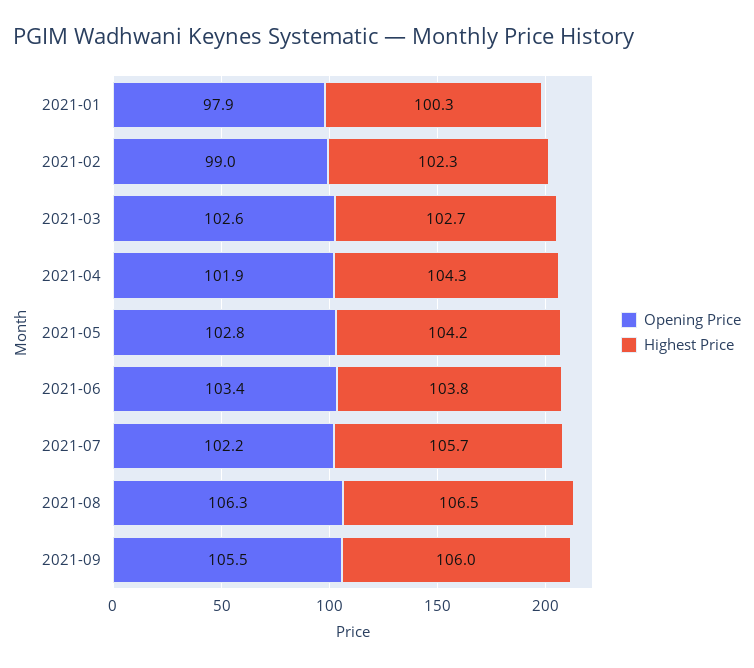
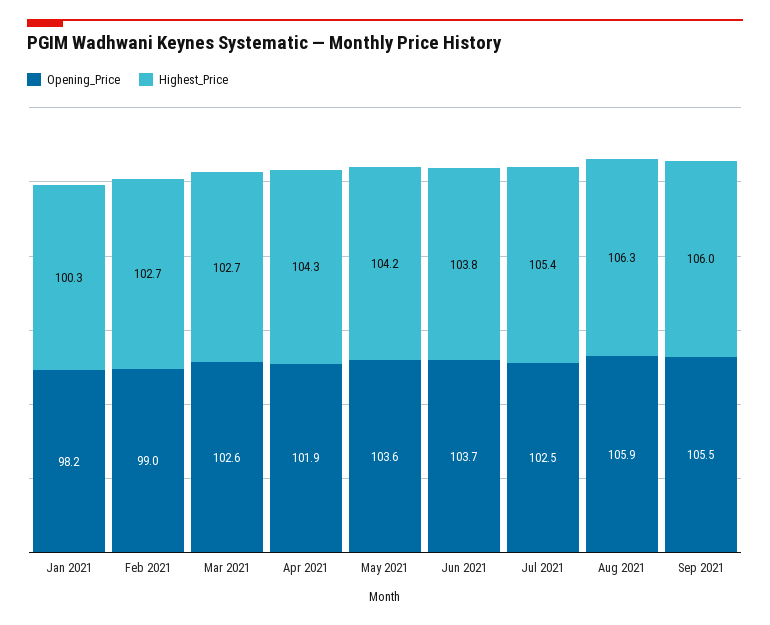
Opening Price, 2021-01: 97.9 -> 98.2
Highest Price, 2021-02: 102.3 -> 102.7
Opening Price, 2021-05: 102.8 -> 103.6
Opening Price, 2021-06: 103.4 -> 103.7
Opening Price, 2021-07: 102.2 -> 102.5
Highest Price, 2021-07: 105.7 -> 105.4
Opening Price, 2021-08: 106.3 -> 105.9
Highest Price, 2021-08: 106.5 -> 106.3

